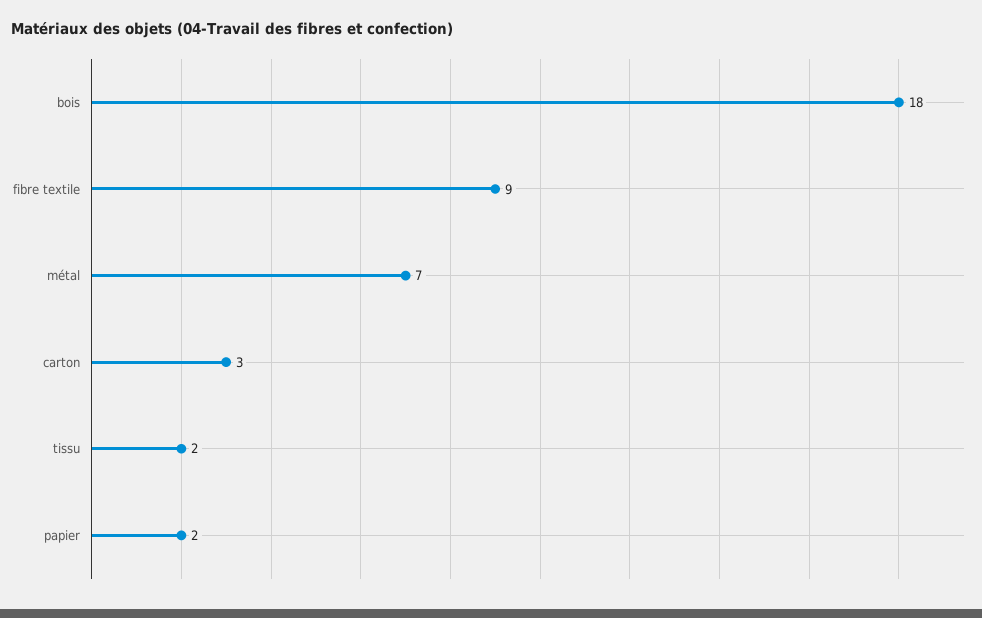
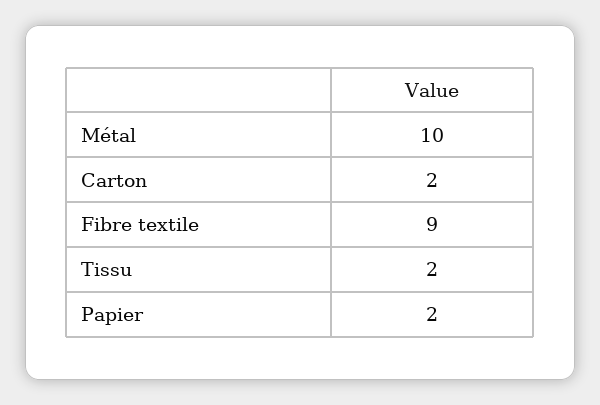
bois: 18 -> none
métal: 7 -> 10
carton: 3 -> 2

